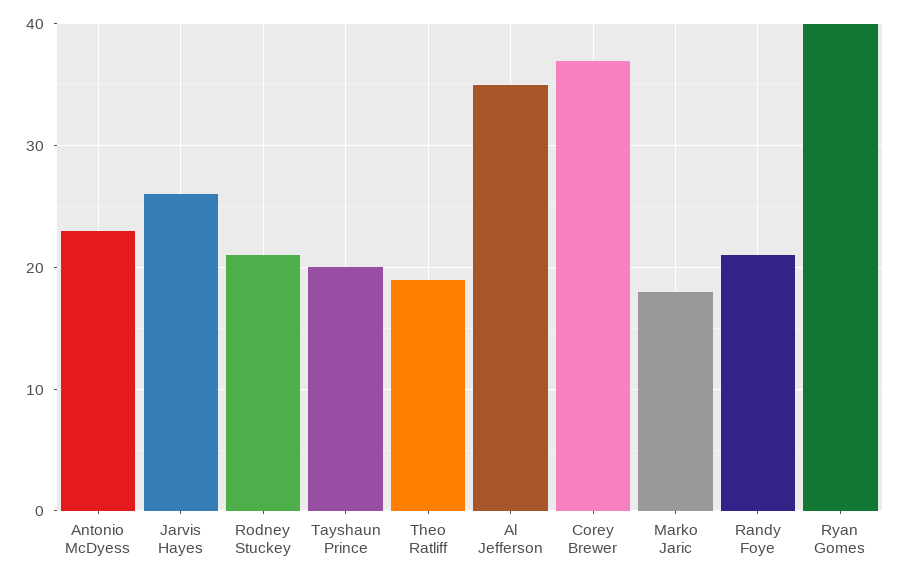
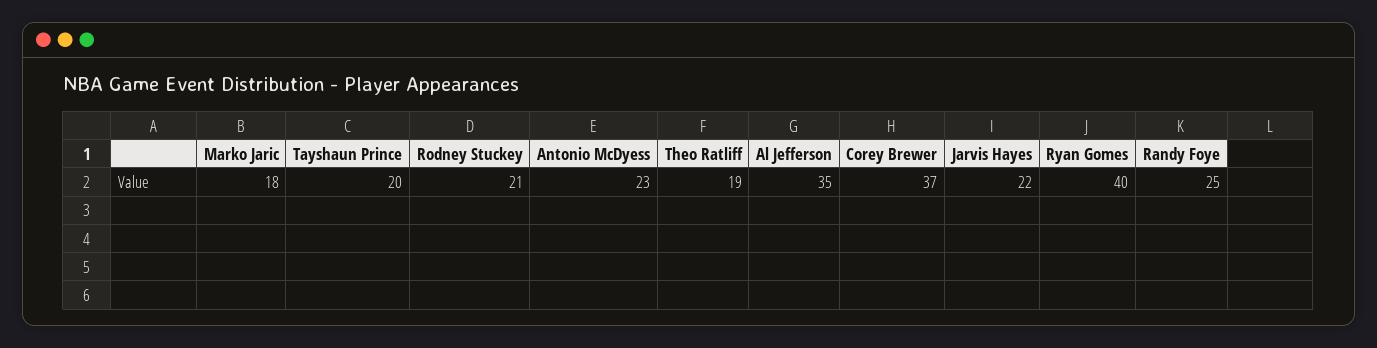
Jarvis Hayes: 26 -> 22
Randy Foye: 21 -> 25

